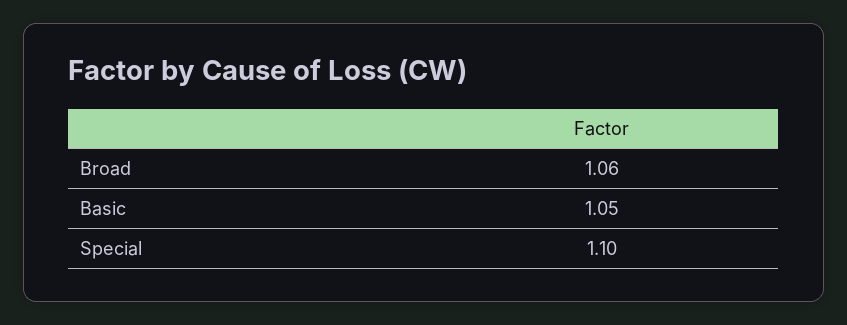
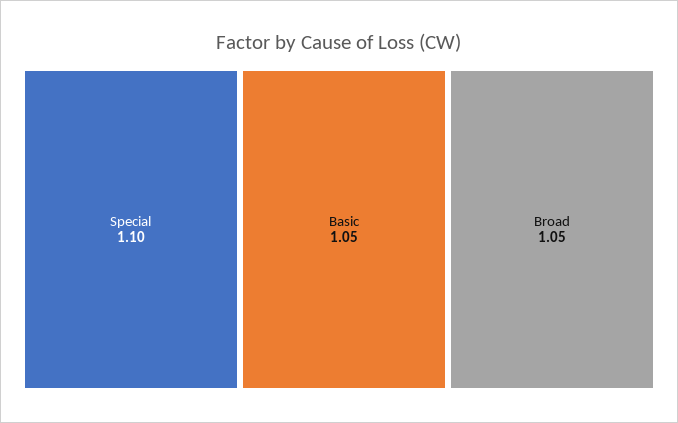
Broad: 1.06 -> 1.05

